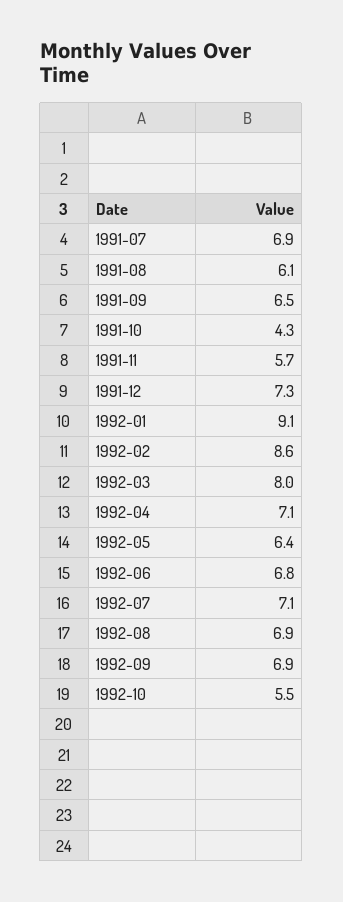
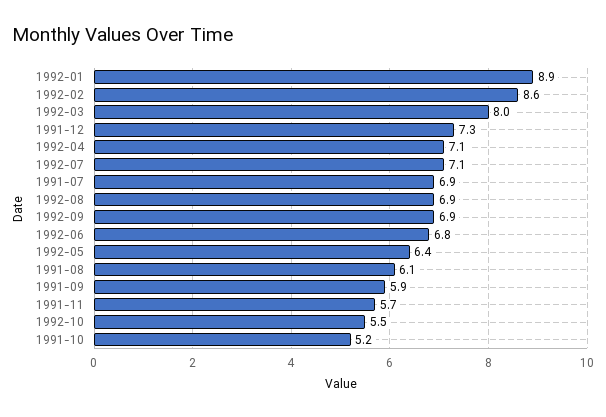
1991-09: 6.5 -> 5.9
1991-10: 4.3 -> 5.2
1992-01: 9.1 -> 8.9

